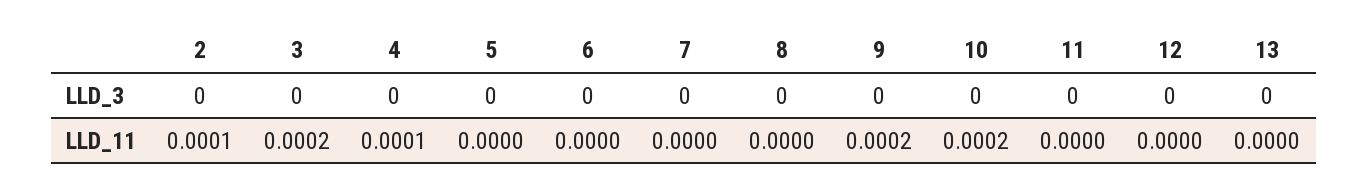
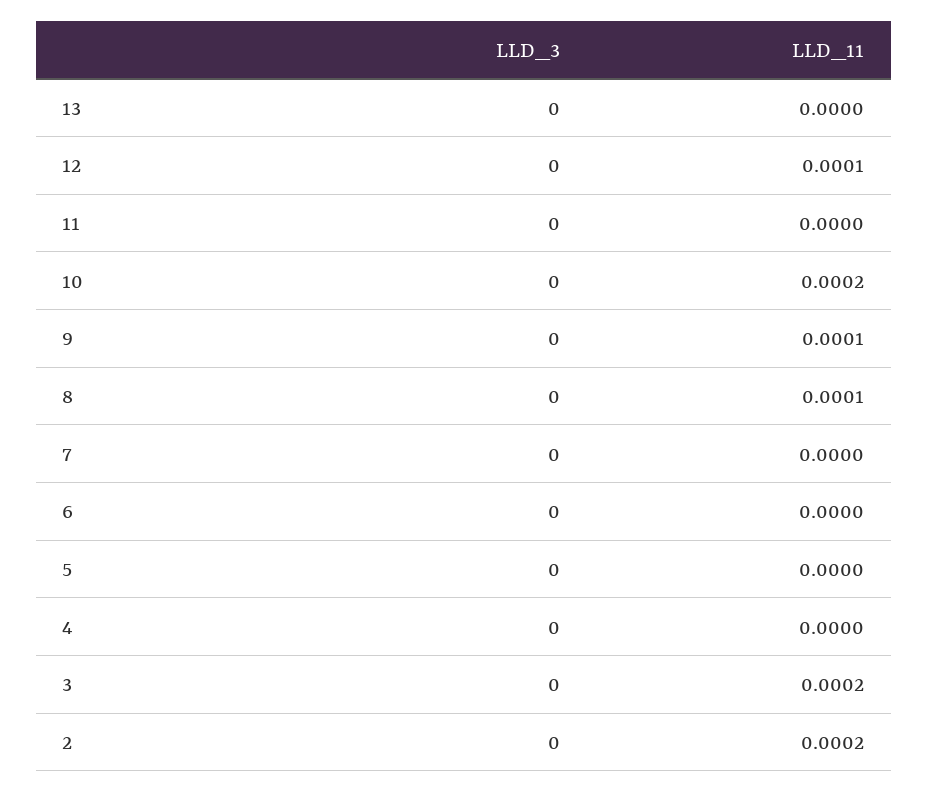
2, LLD_11: 0.0001 -> 0.0002
4, LLD_11: 0.0001 -> 0
8, LLD_11: 0 -> 0.0001
9, LLD_11: 0.0002 -> 0.0001
12, LLD_11: 0 -> 0.0001

